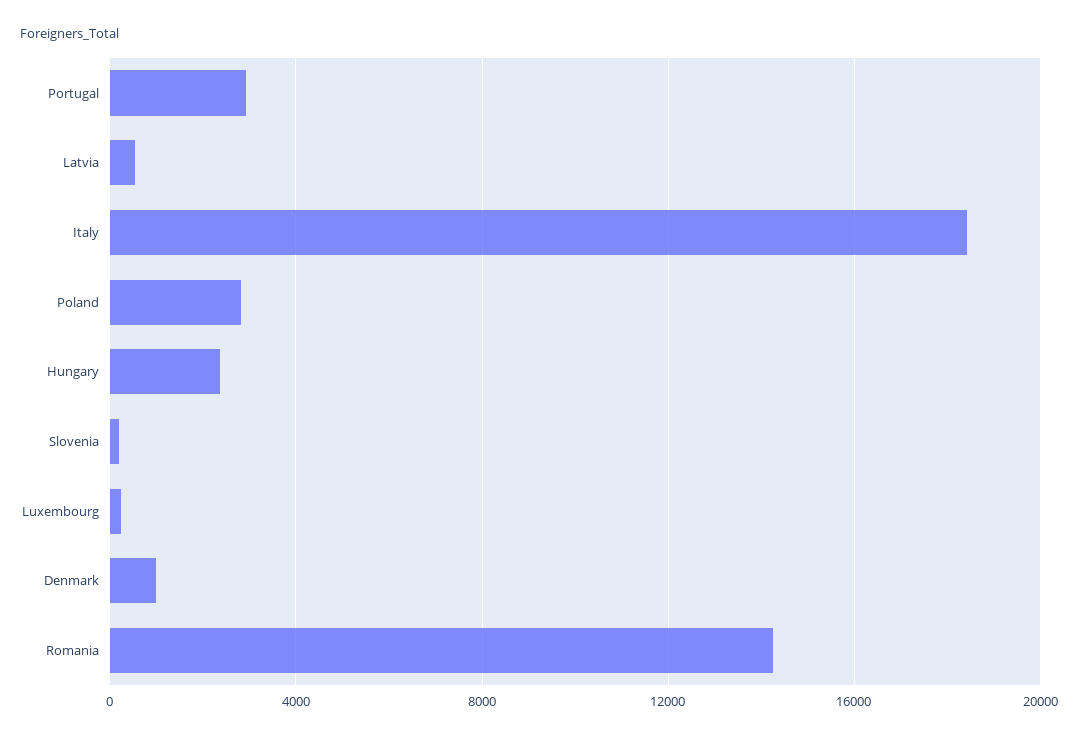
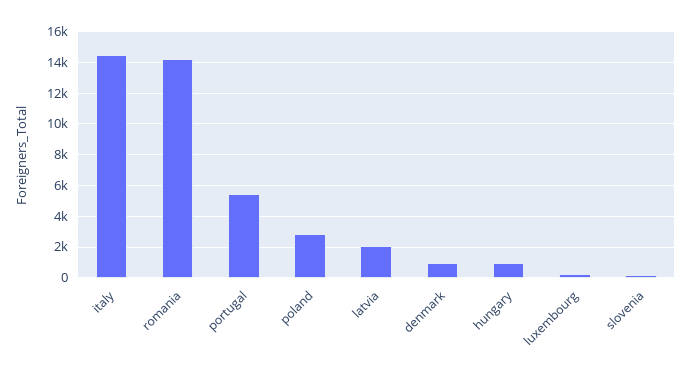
Portugal: 3000 -> 5500
Latvia: 500 -> 2000
Italy: 18500 -> 14500
Hungary: 2500 -> 1000

